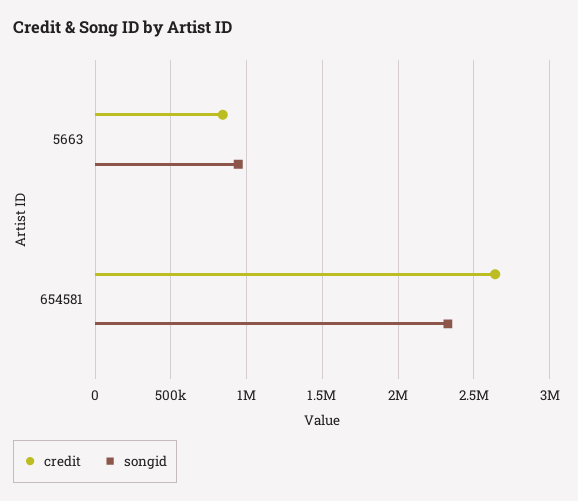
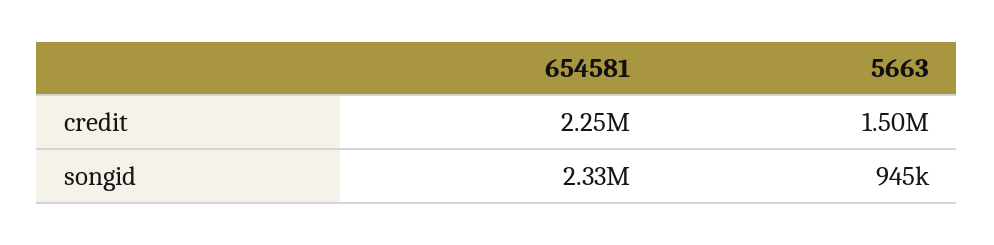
credit, 5663: 850000 -> 1500000
credit, 654581: 2650000 -> 2250000

